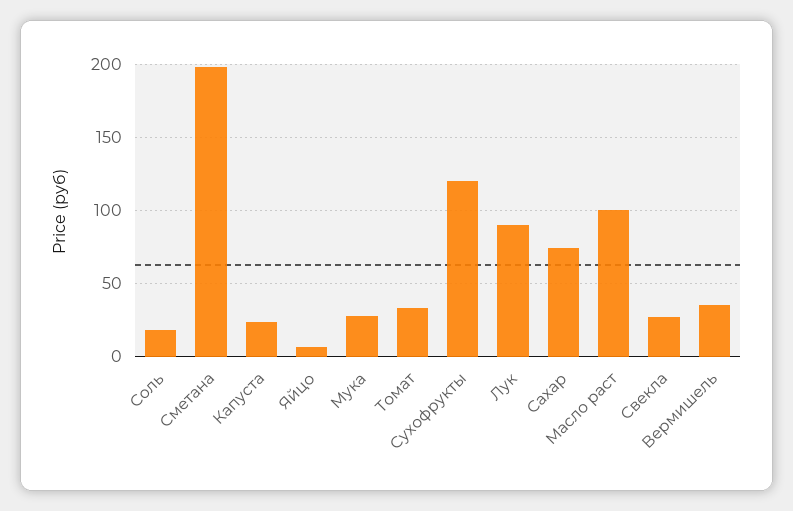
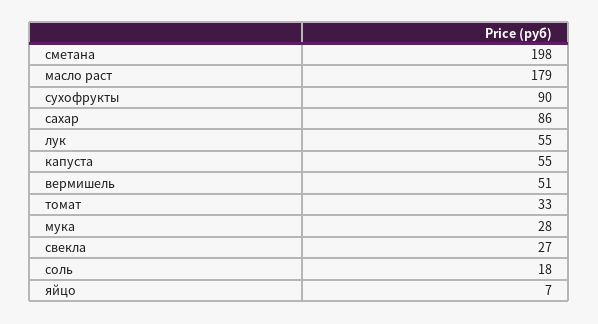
Капуста: 25 -> 55
Сухофрукты: 120 -> 90
Лук: 90 -> 55
Сахар: 75 -> 86
Масло раст: 100 -> 179
Вермишель: 35 -> 51

